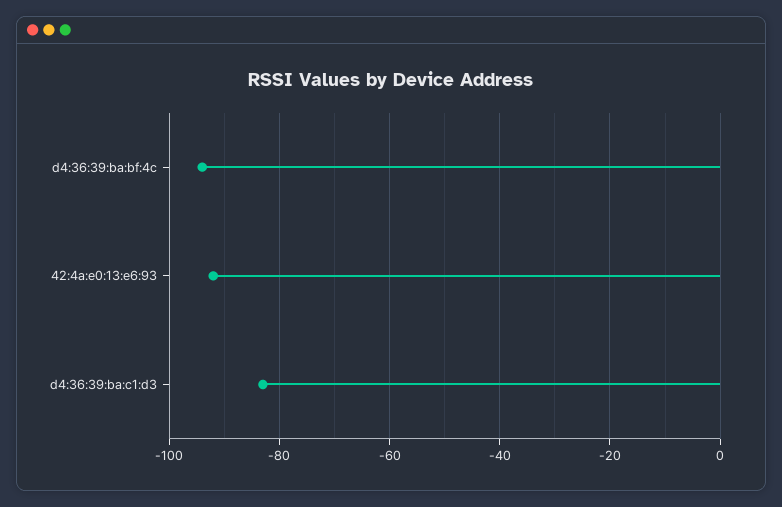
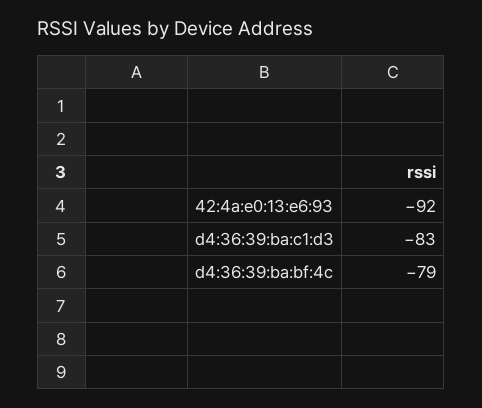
d4:36:39:ba:bf:4c: -95 -> -79

